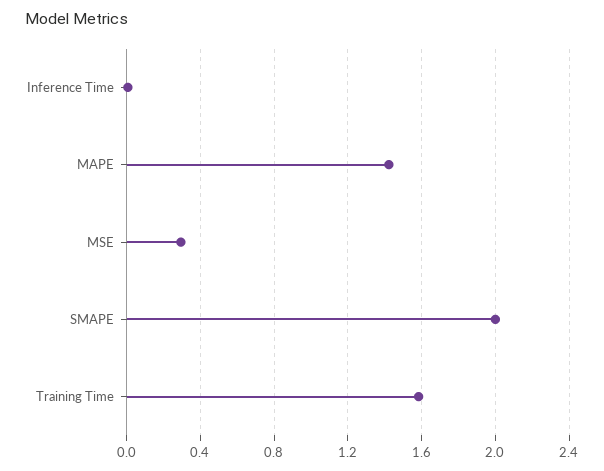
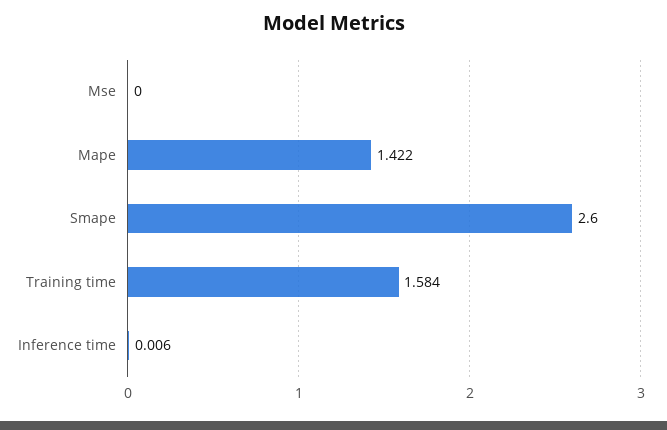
MSE: 0.3 -> 0
SMAPE: 2 -> 2.6

